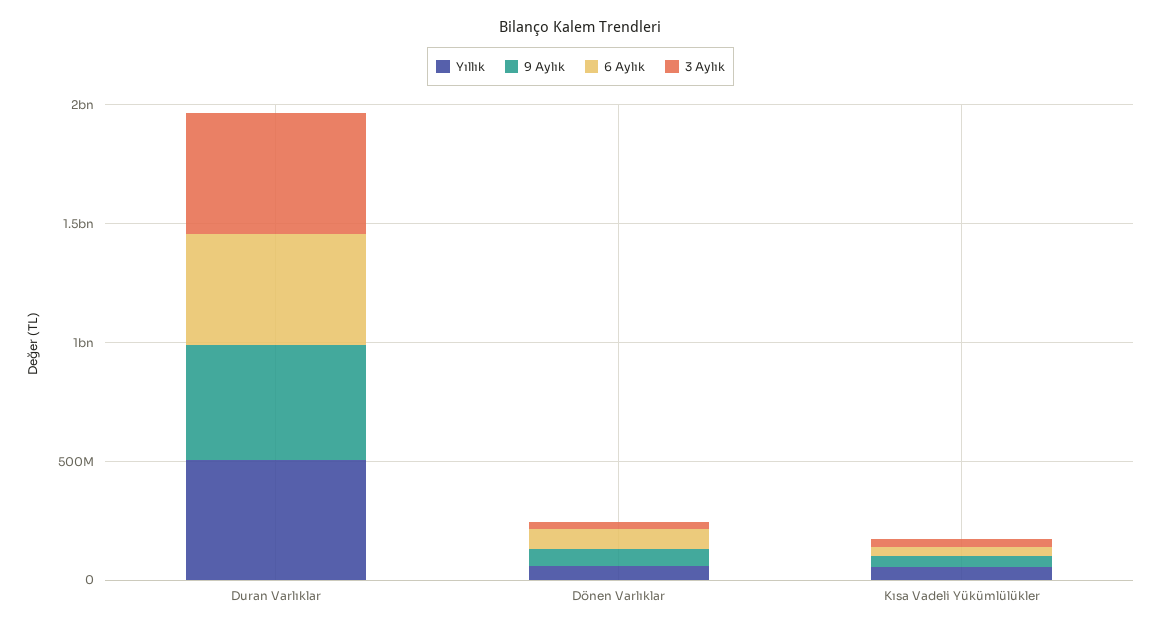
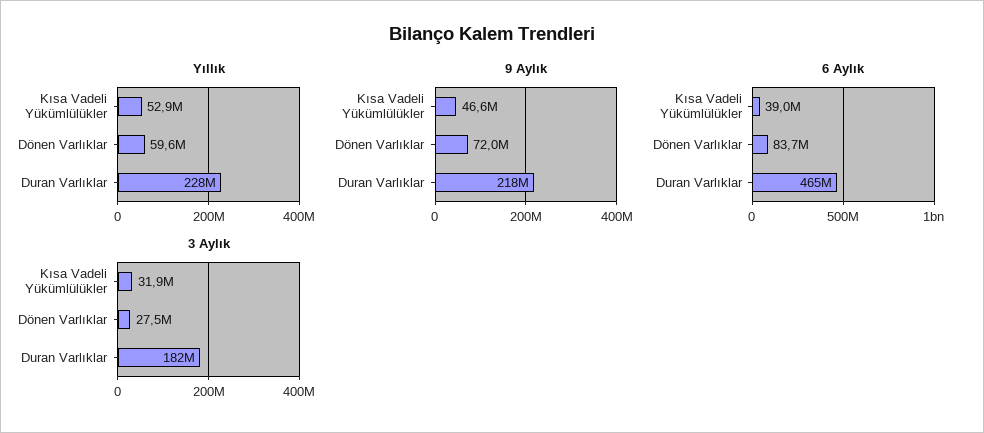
Yıllık, Duran Varlıklar: 500000000 -> 228000000
9 Aylık, Duran Varlıklar: 500000000 -> 218000000
3 Aylık, Duran Varlıklar: 500000000 -> 182000000

